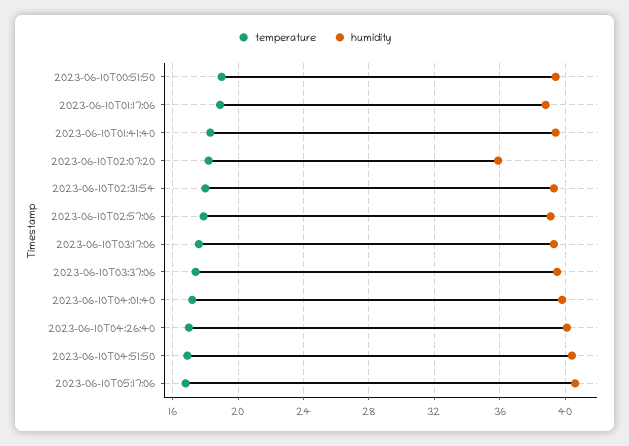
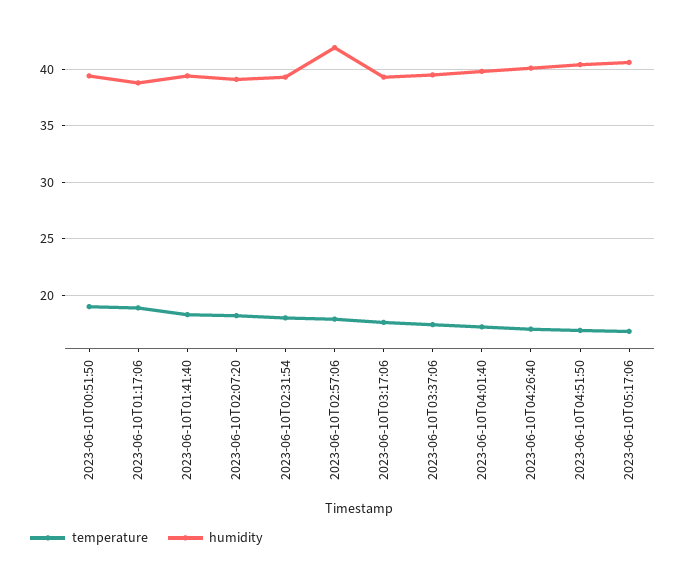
humidity, 2023-06-10T02:07:20: 36 -> 39
humidity, 2023-06-10T02:57:06: 39 -> 42

